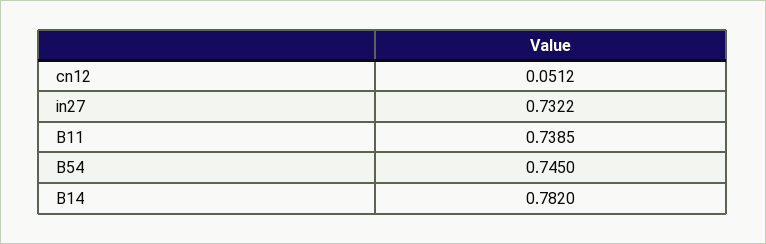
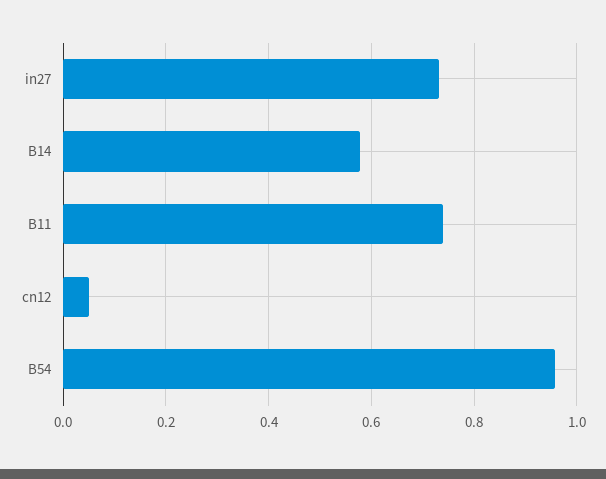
B54: 0.745 -> 0.96
B14: 0.782 -> 0.58

